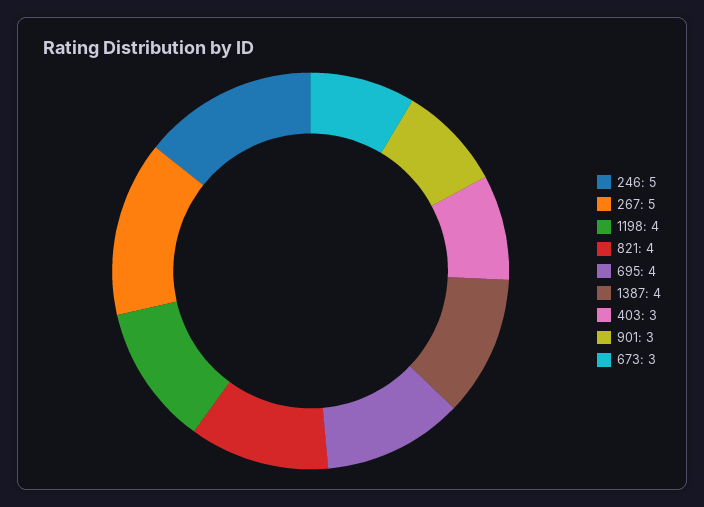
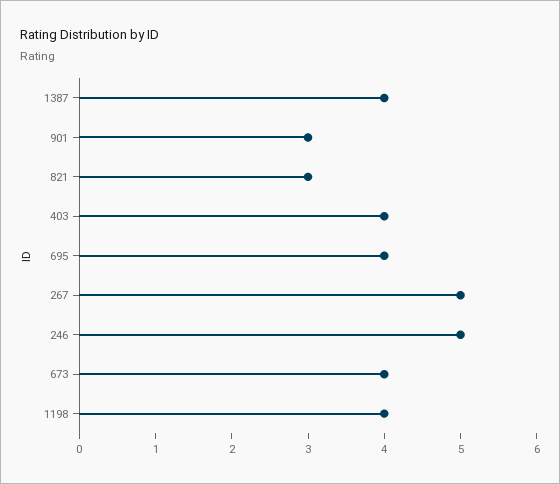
821: 4 -> 3
403: 3 -> 4
673: 3 -> 4

